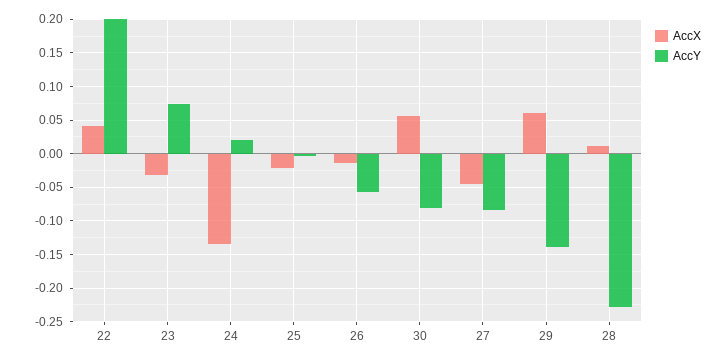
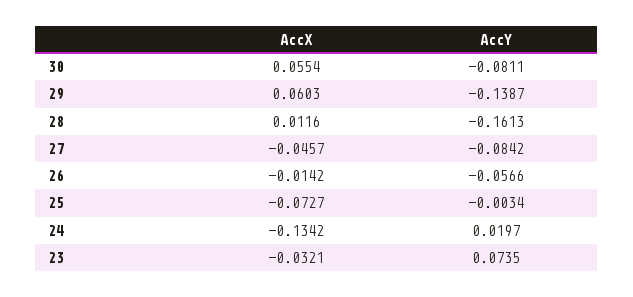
AccX, 22: 0.04 -> none
AccY, 22: 0.2 -> none
AccX, 25: -0.02 -> -0.0727
AccY, 28: -0.23 -> -0.1613

